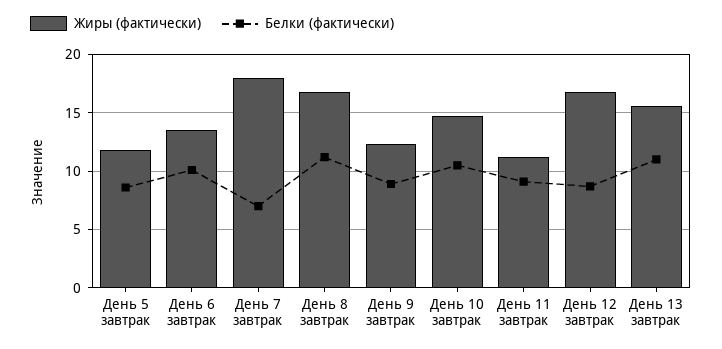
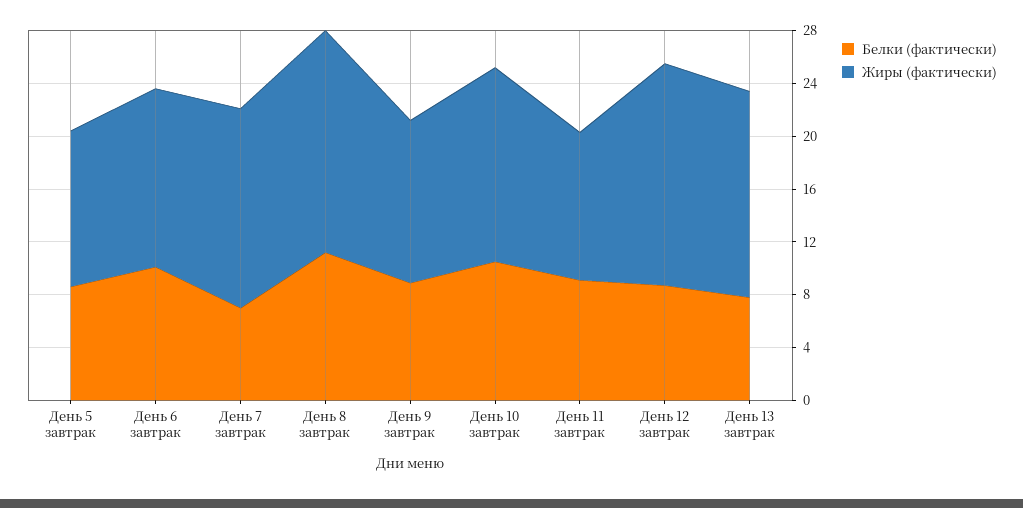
Жиры (фактически), День 7 завтрак: 18 -> 15
Белки (фактически), День 13 завтрак: 11 -> 8

